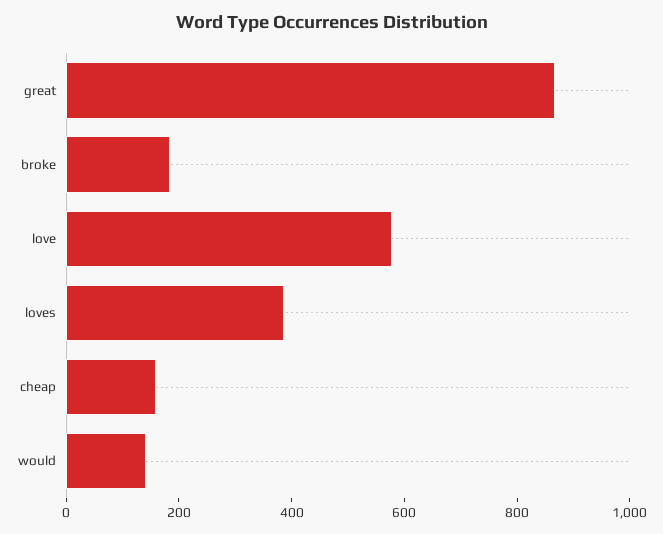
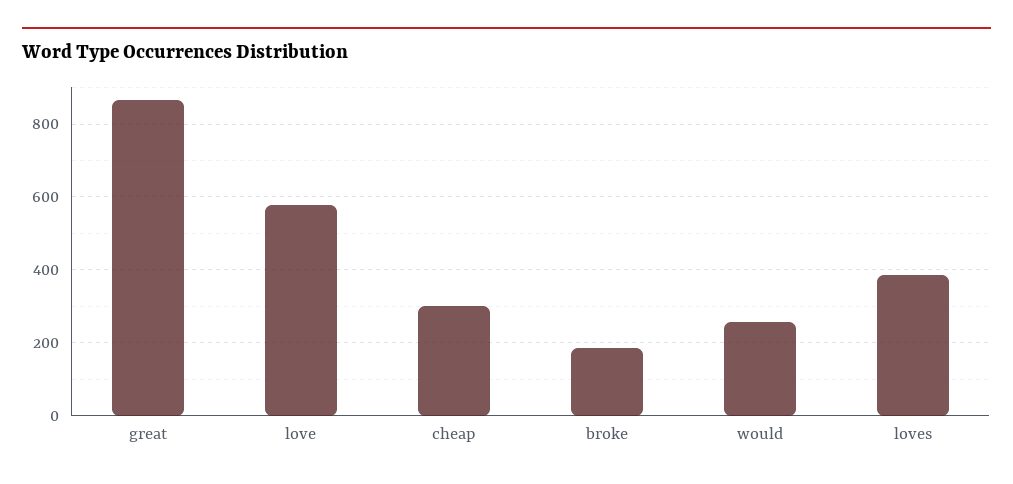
cheap: 150 -> 300
would: 150 -> 260

